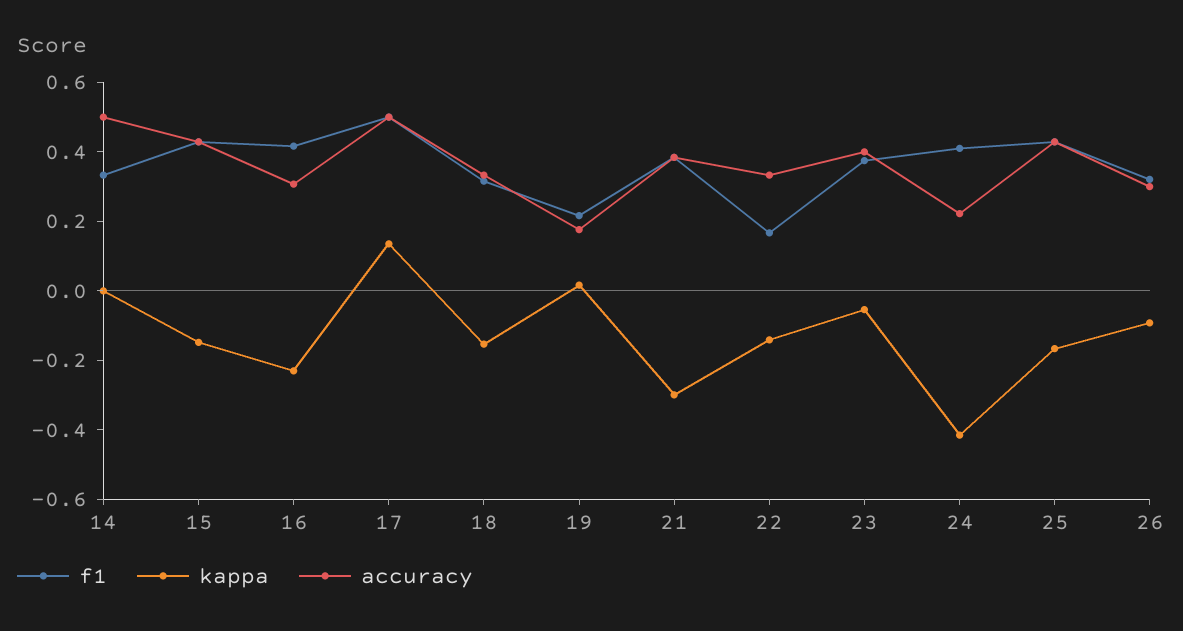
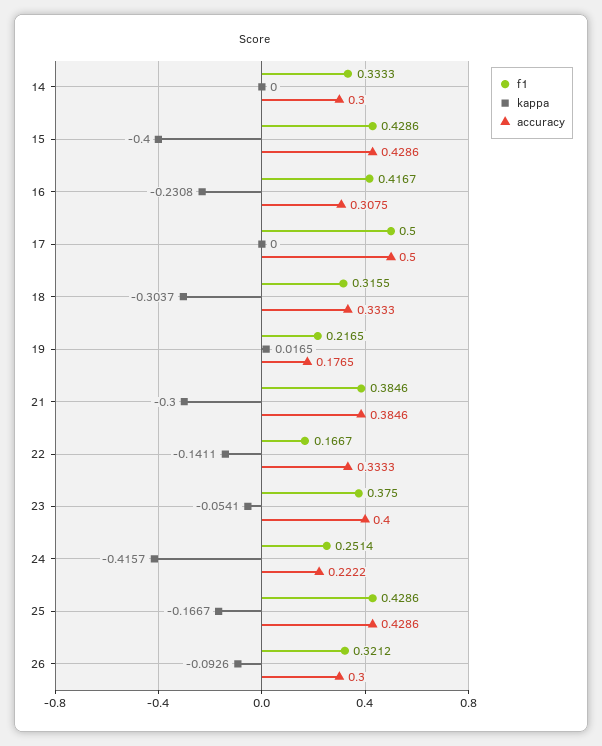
accuracy, 14: 0.5 -> 0.3
kappa, 15: -0.15 -> -0.4
kappa, 17: 0.15 -> 0
kappa, 18: -0.15 -> -0.3037
f1, 24: 0.4 -> 0.2514

